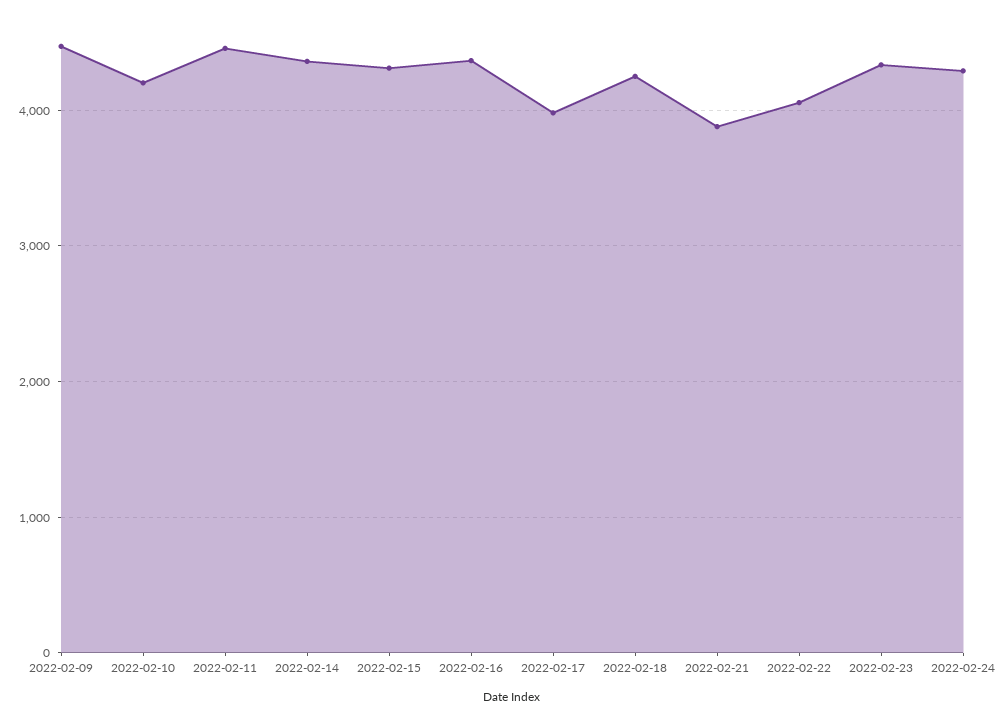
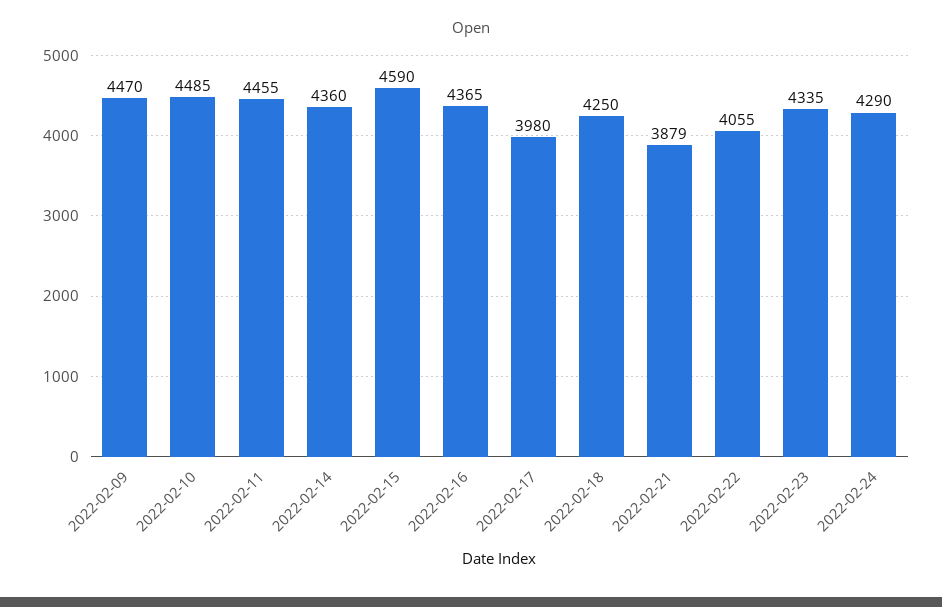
2022-02-10: 4200 -> 4485
2022-02-15: 4300 -> 4590

